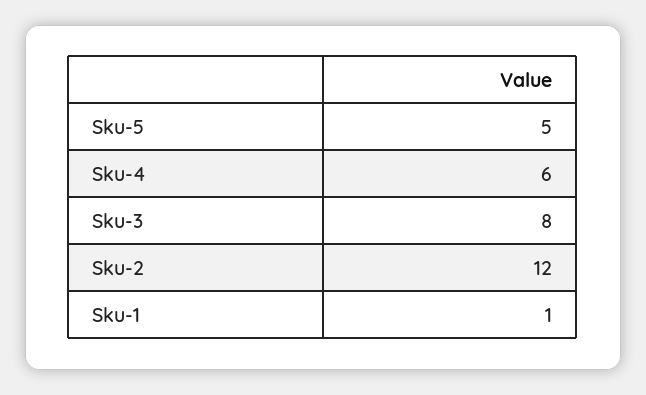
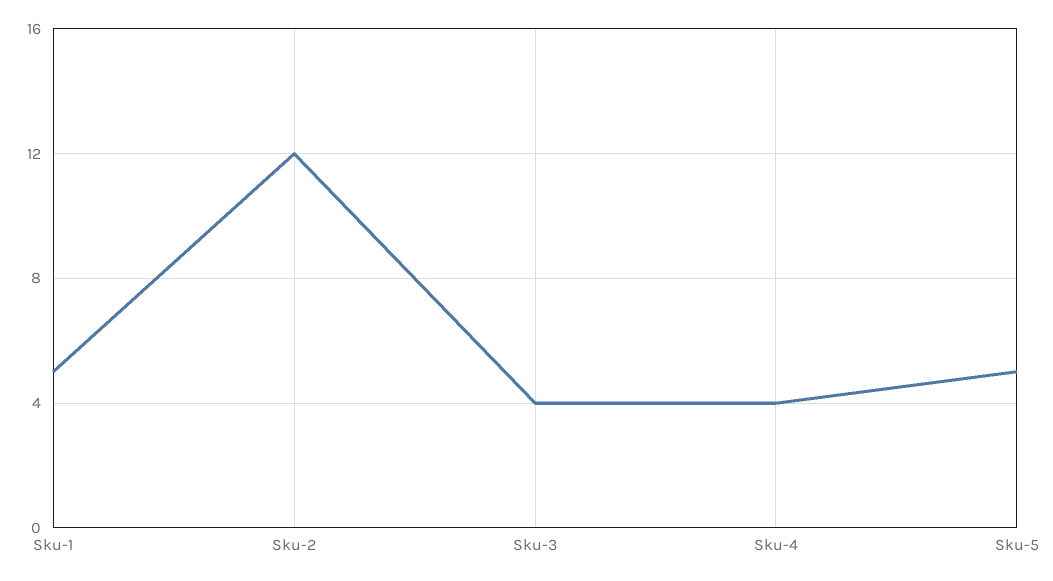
Sku-4: 6 -> 4
Sku-3: 8 -> 4
Sku-1: 1 -> 5

